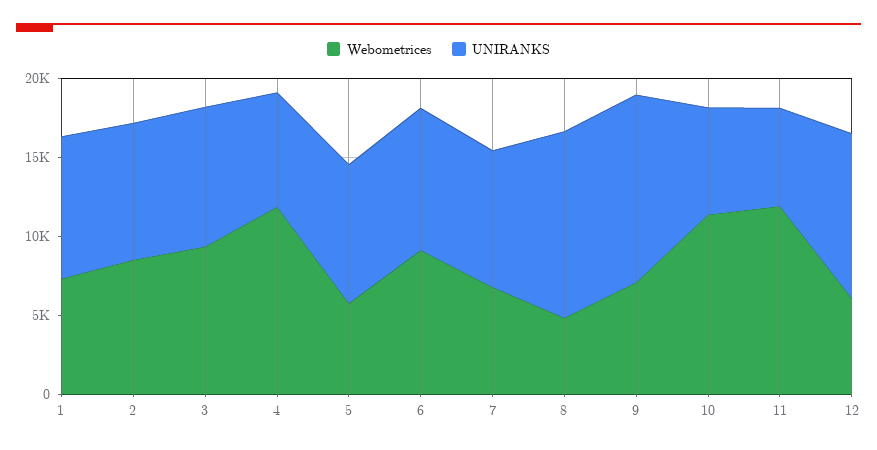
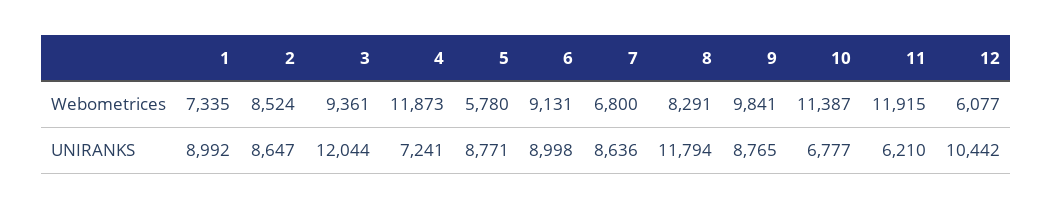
UNIRANKS, 3: 9000 -> 12044
Webometrices, 8: 5000 -> 8291
Webometrices, 9: 7000 -> 9841
UNIRANKS, 9: 12000 -> 8765

